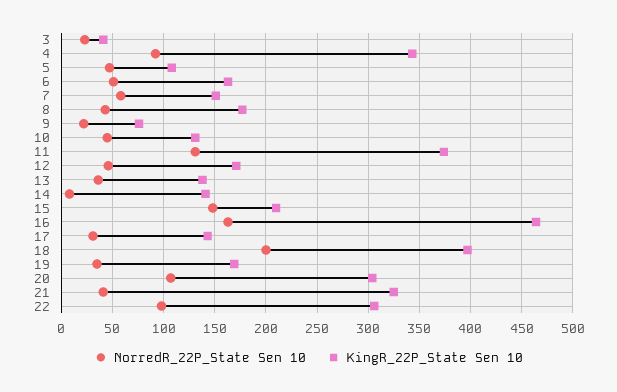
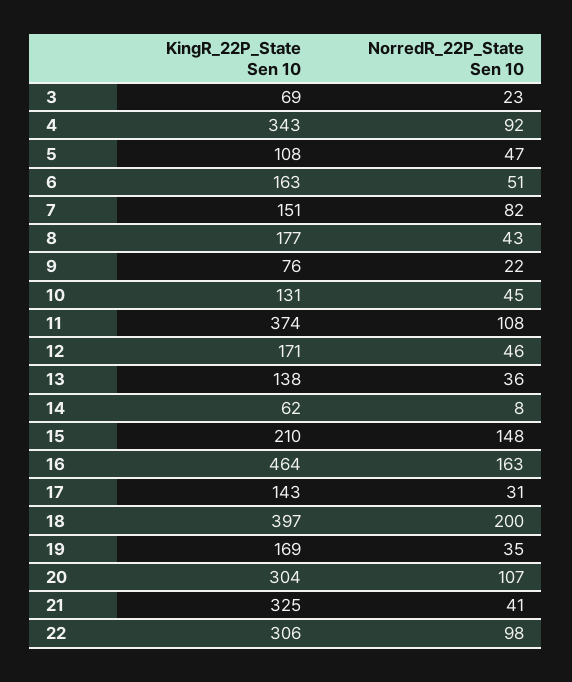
KingR_22P_State Sen 10, 3: 40 -> 69
NorredR_22P_State Sen 10, 7: 60 -> 82
NorredR_22P_State Sen 10, 11: 130 -> 108
KingR_22P_State Sen 10, 14: 140 -> 62

